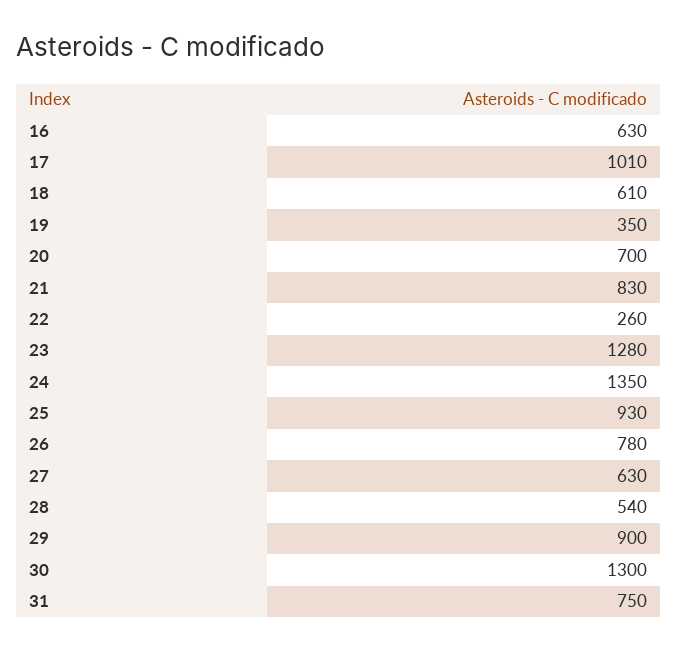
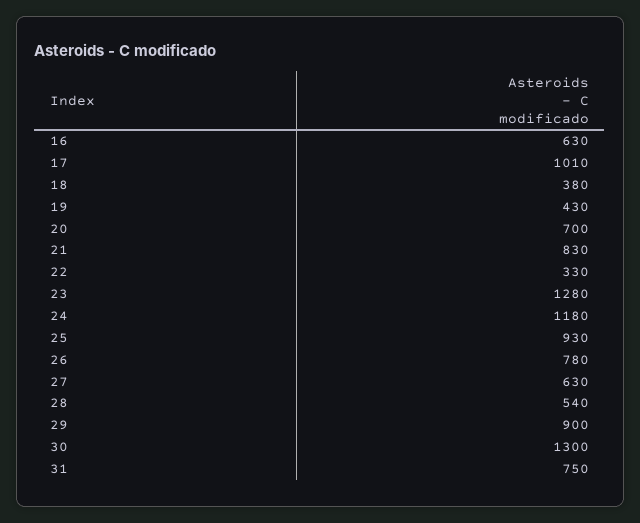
18: 610 -> 380
19: 350 -> 430
22: 260 -> 330
24: 1350 -> 1180

